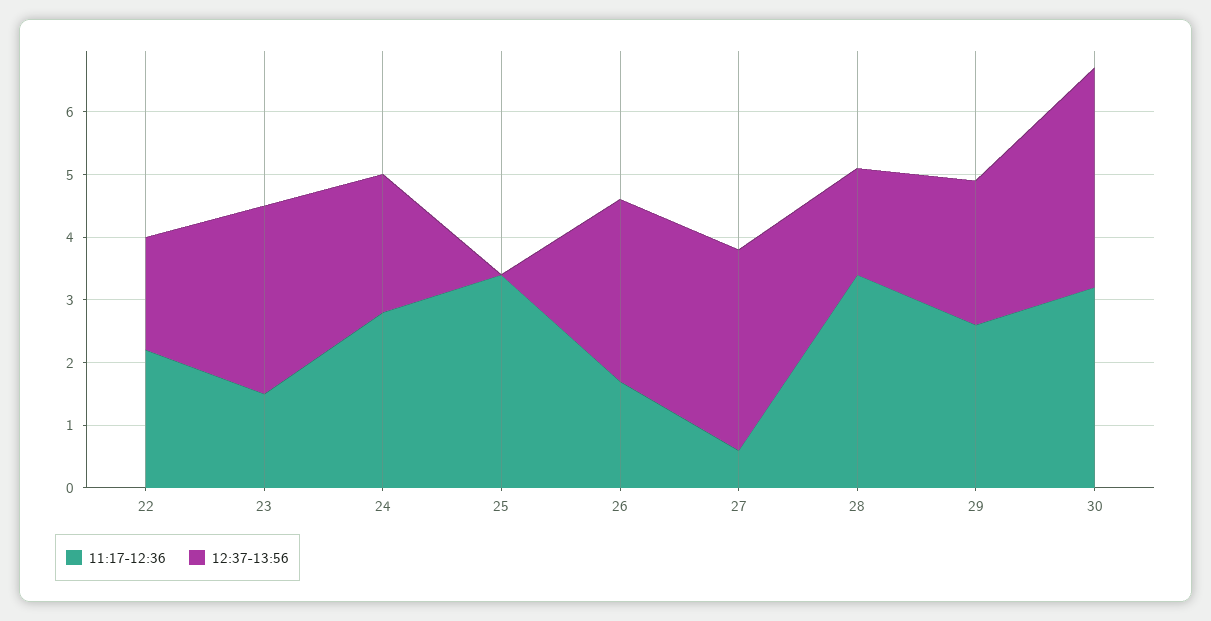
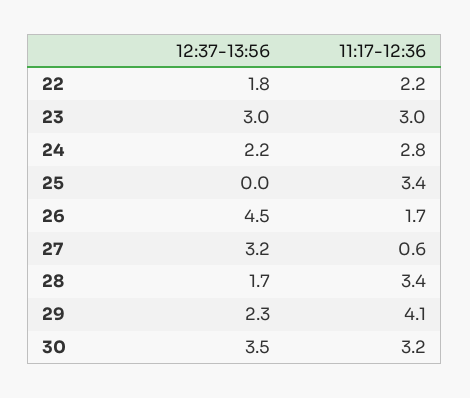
11:17-12:36, 23: 1.5 -> 3
12:37-13:56, 26: 3 -> 4.5
11:17-12:36, 29: 2.5 -> 4.1

